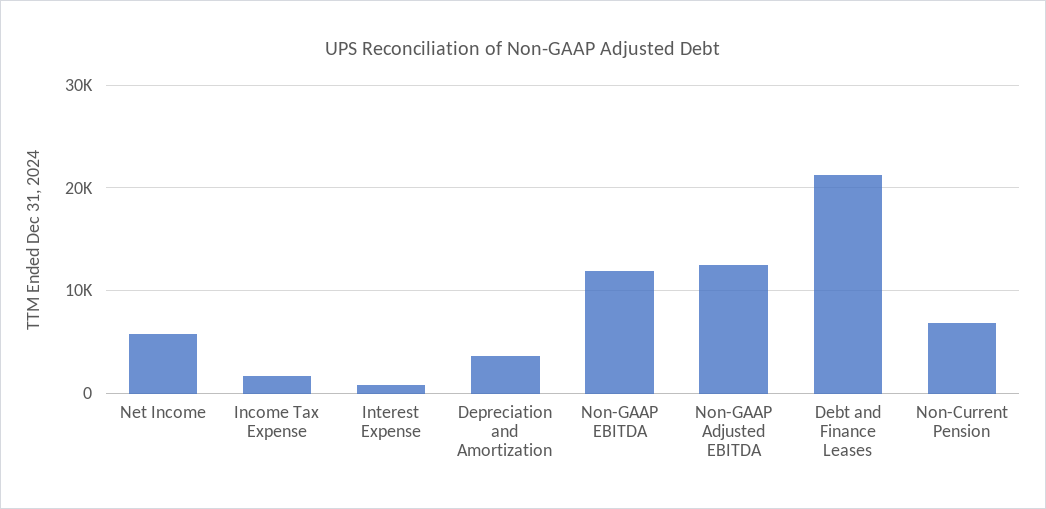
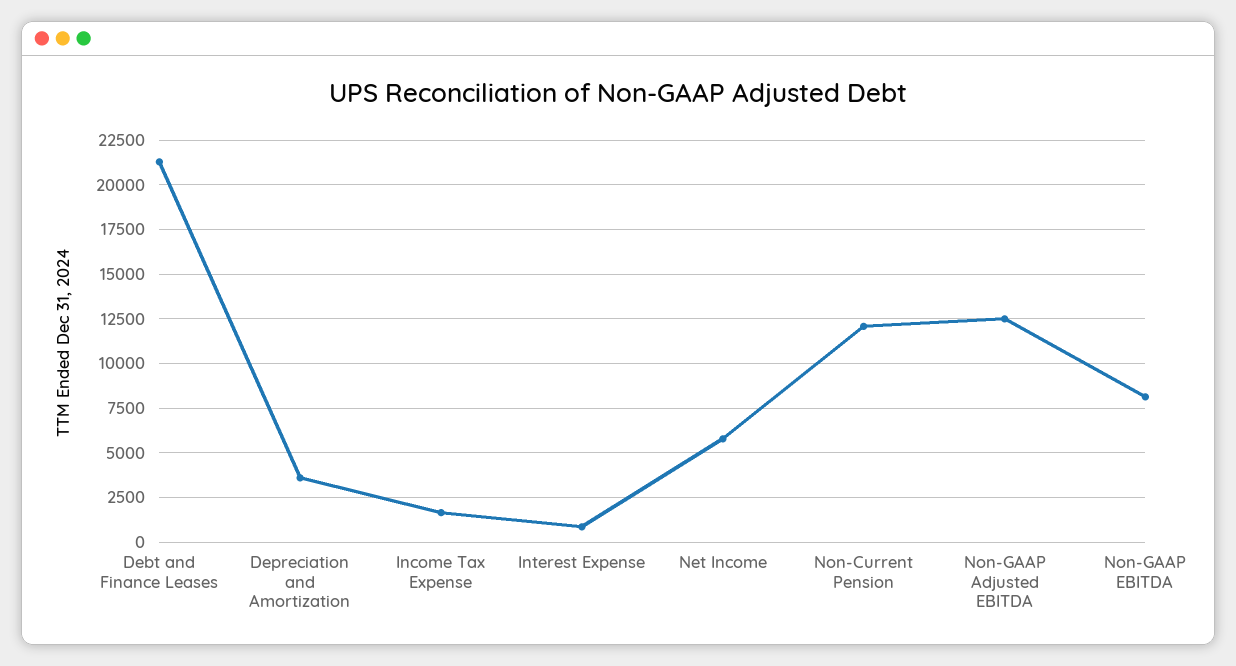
Non-GAAP EBITDA: 12000 -> 8000
Non-Current Pension: 7000 -> 12000

